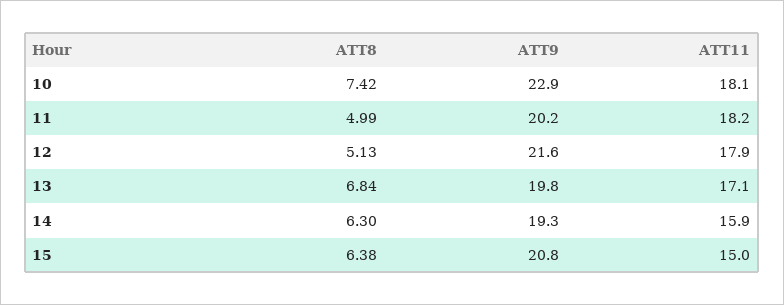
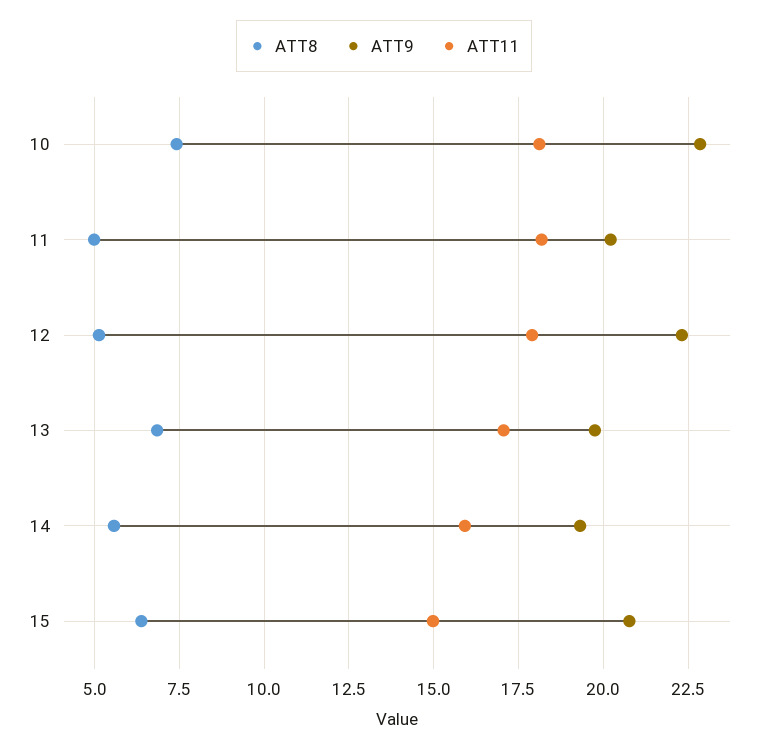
ATT9, 12: 21.6 -> 22.25
ATT8, 14: 6.3 -> 5.5

